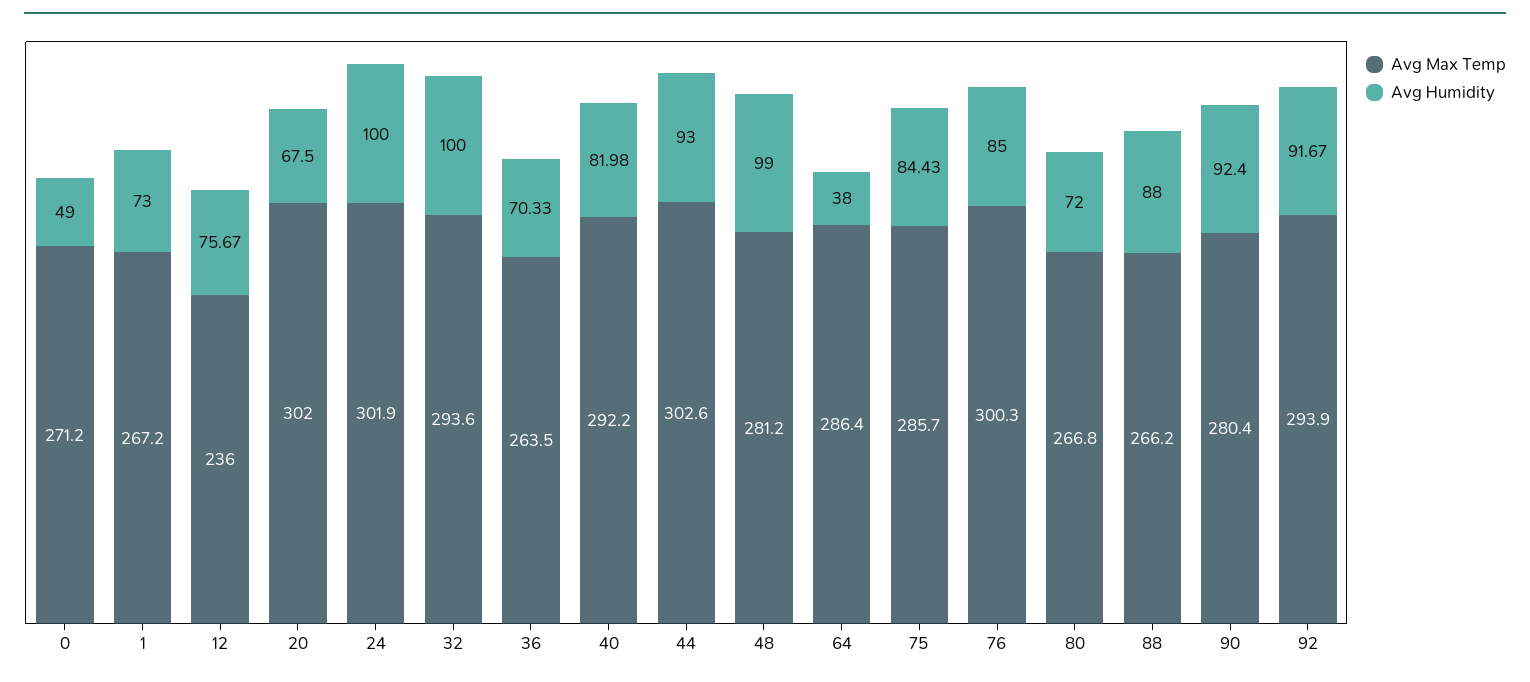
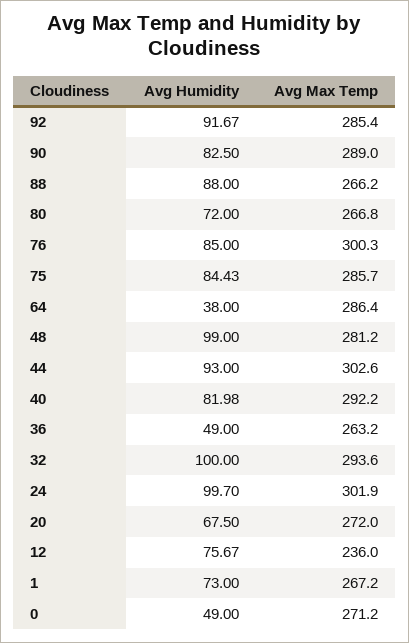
Avg Max Temp, 20: 302 -> 272
Avg Humidity, 24: 100 -> 99.7
Avg Max Temp, 36: 263.5 -> 263.2
Avg Humidity, 36: 70.33 -> 49
Avg Max Temp, 90: 280.4 -> 289
Avg Humidity, 90: 92.4 -> 82.5
Avg Max Temp, 92: 293.9 -> 285.4

